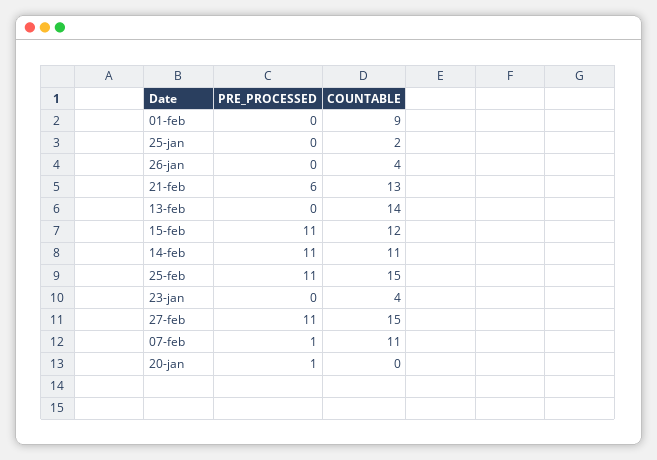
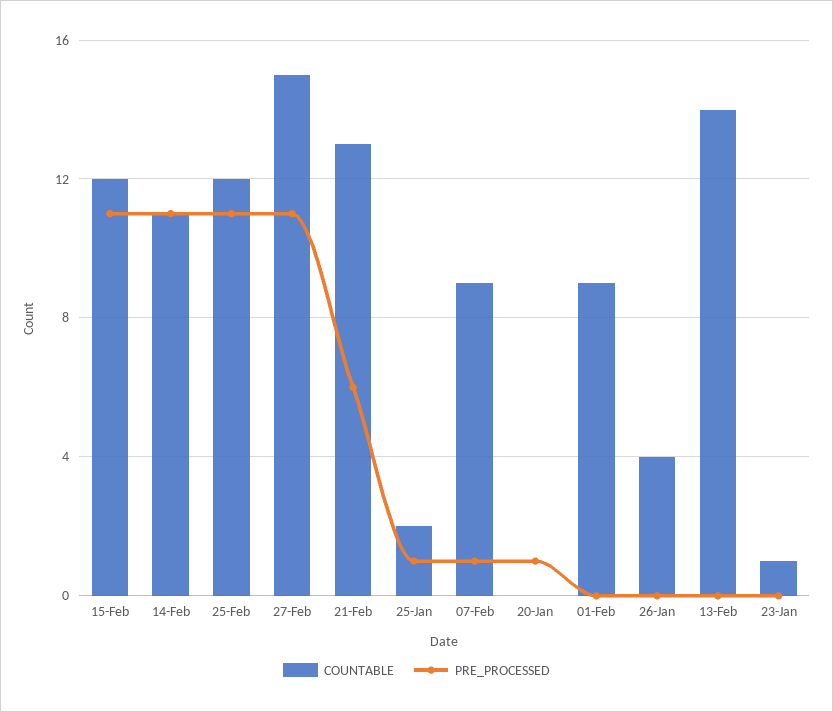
PRE_PROCESSED, 25-jan: 0 -> 1
COUNTABLE, 25-feb: 15 -> 12
COUNTABLE, 23-jan: 4 -> 1
COUNTABLE, 07-feb: 11 -> 9

